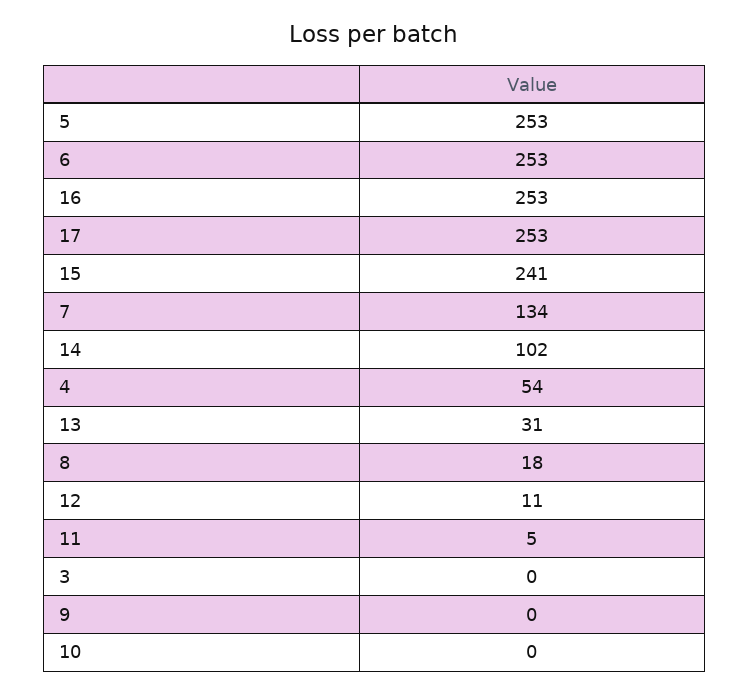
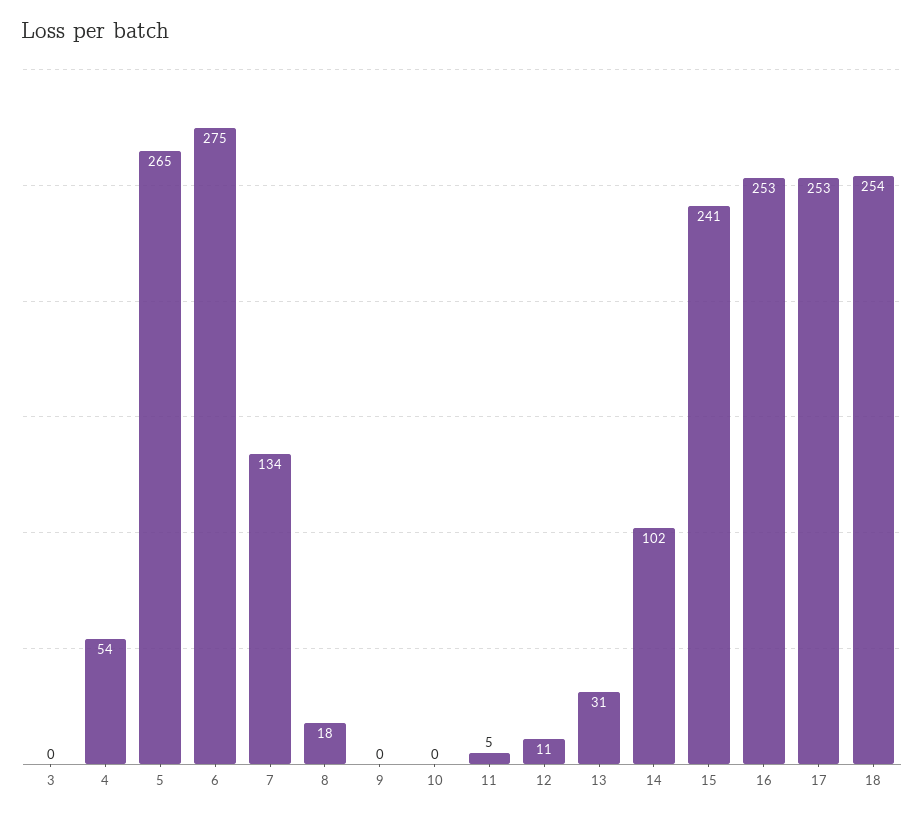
5: 253 -> 265
6: 253 -> 275
18: none -> 254

